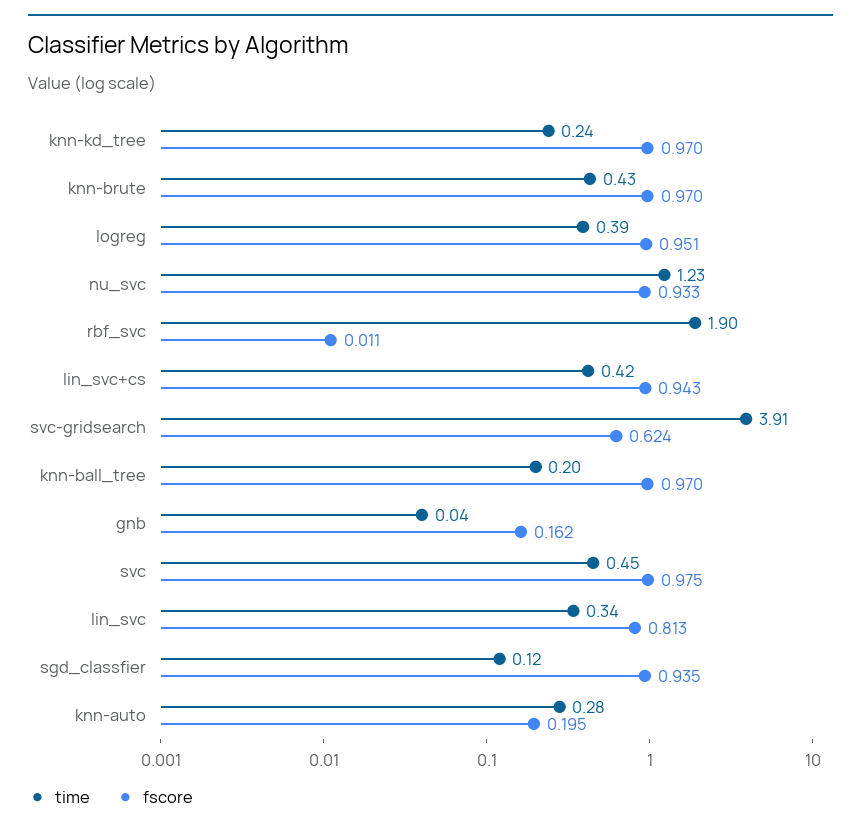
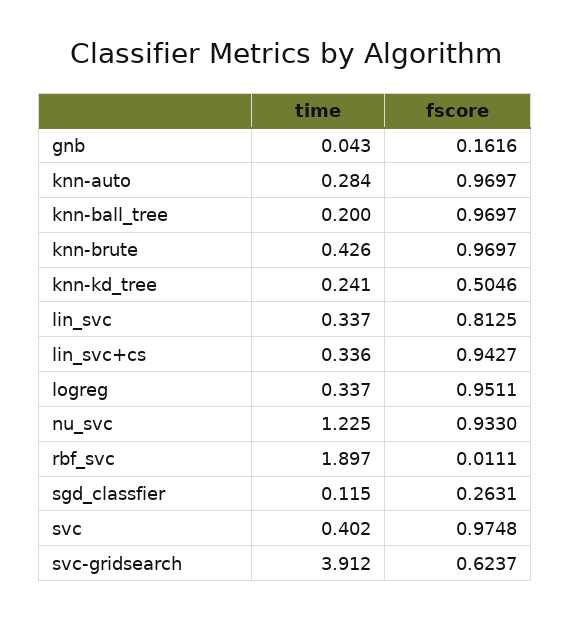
fscore, knn-kd_tree: 0.97 -> 0.5046
time, logreg: 0.39 -> 0.337
time, lin_svc+cs: 0.42 -> 0.336
time, svc: 0.45 -> 0.402
fscore, sgd_classfier: 0.935 -> 0.2631
fscore, knn-auto: 0.195 -> 0.9697

